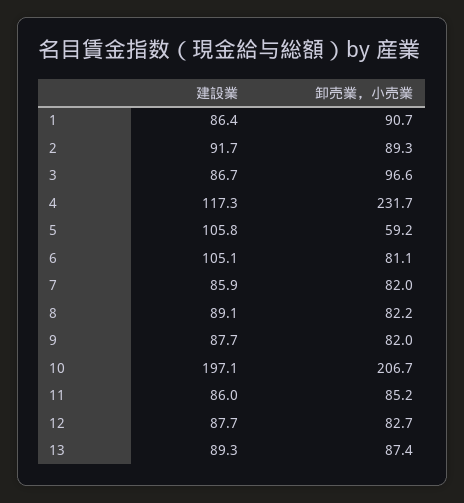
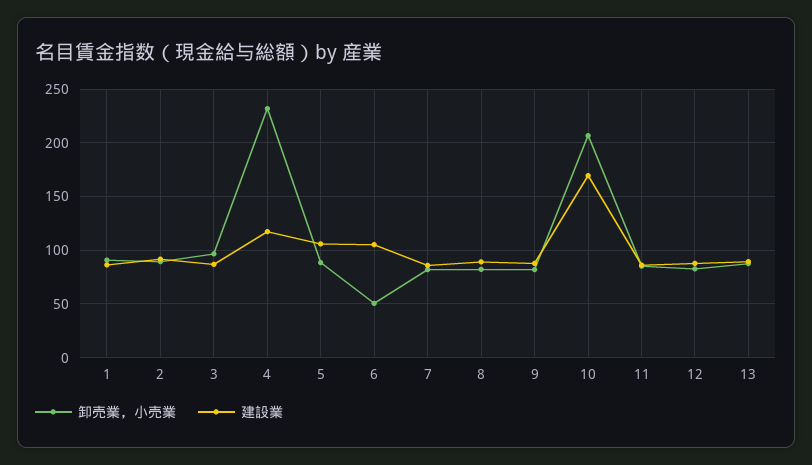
卸売業，小売業, 5: 59.2 -> 90
卸売業，小売業, 6: 81.1 -> 50
建設業, 10: 197.1 -> 170

